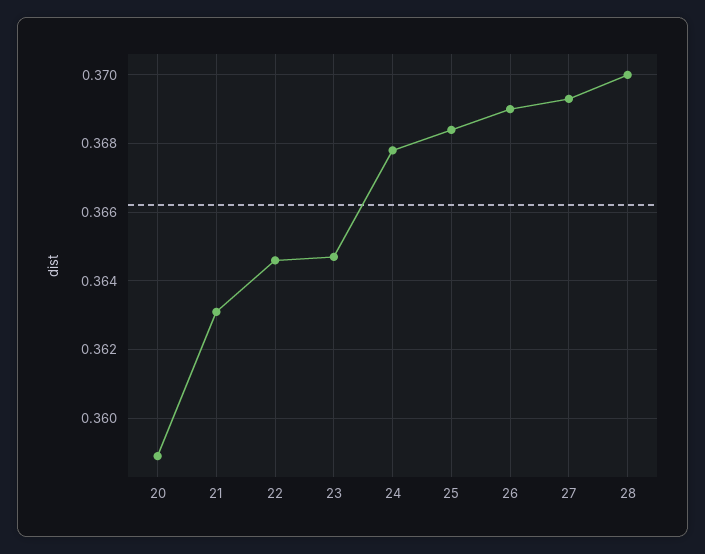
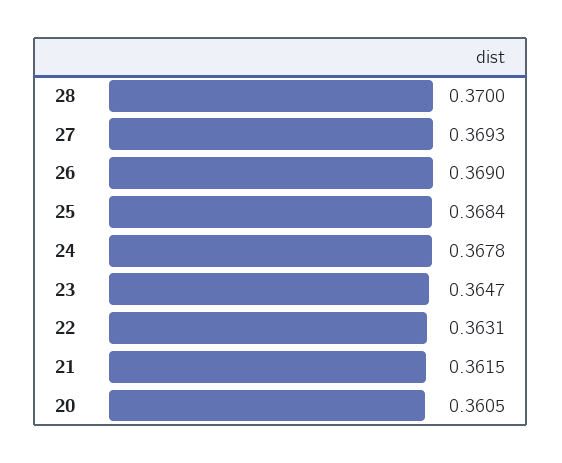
20: 0.359 -> 0.3605
21: 0.363 -> 0.3615
22: 0.3645 -> 0.3631

